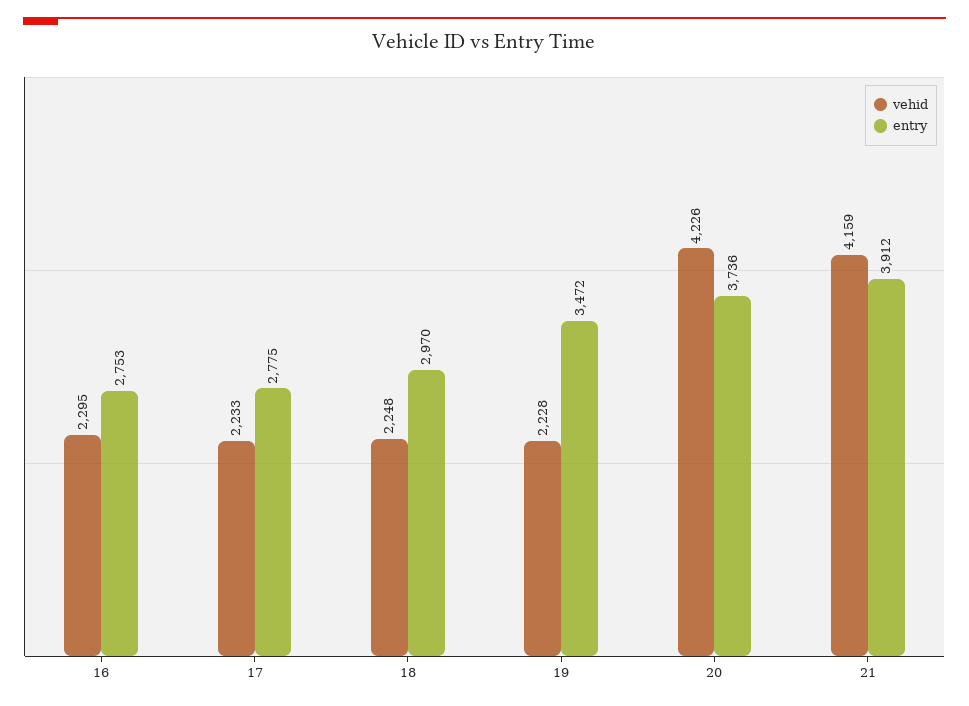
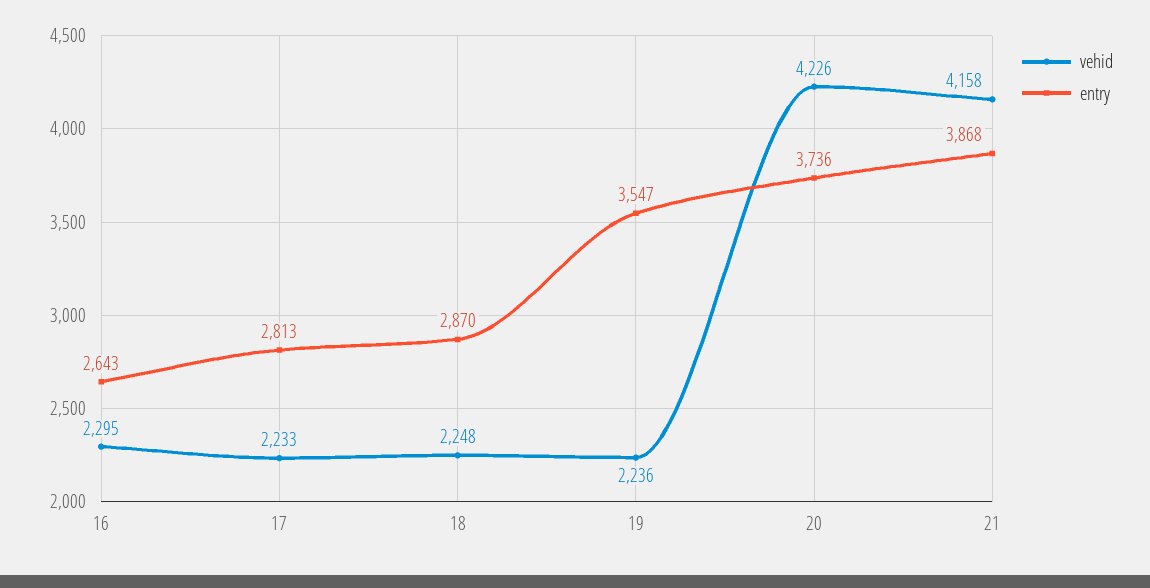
entry, 16: 2753 -> 2643
entry, 17: 2775 -> 2813
entry, 18: 2970 -> 2870
vehid, 19: 2228 -> 2236
entry, 19: 3472 -> 3547
vehid, 21: 4159 -> 4158
entry, 21: 3912 -> 3868

